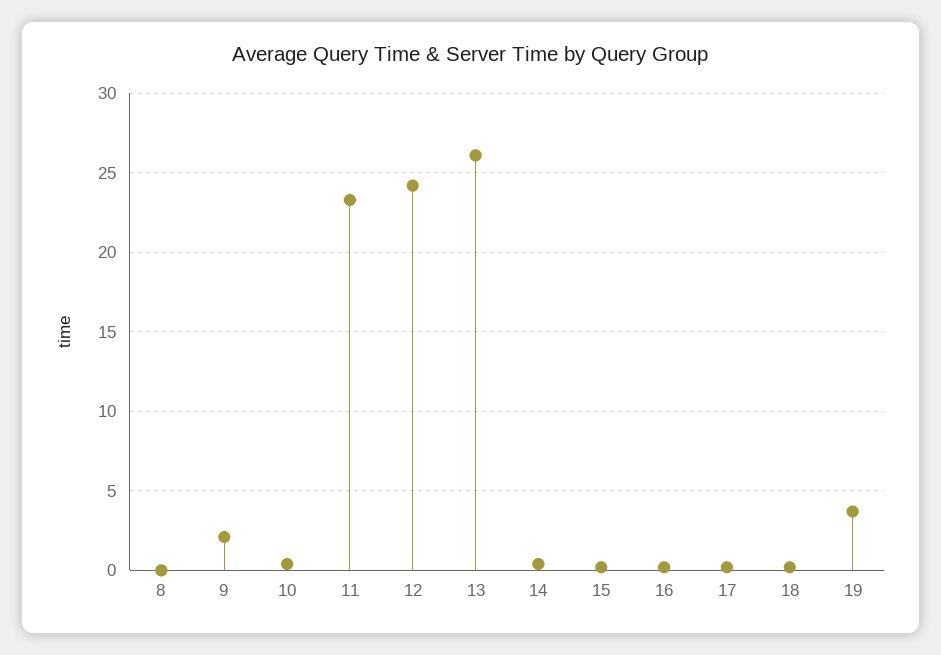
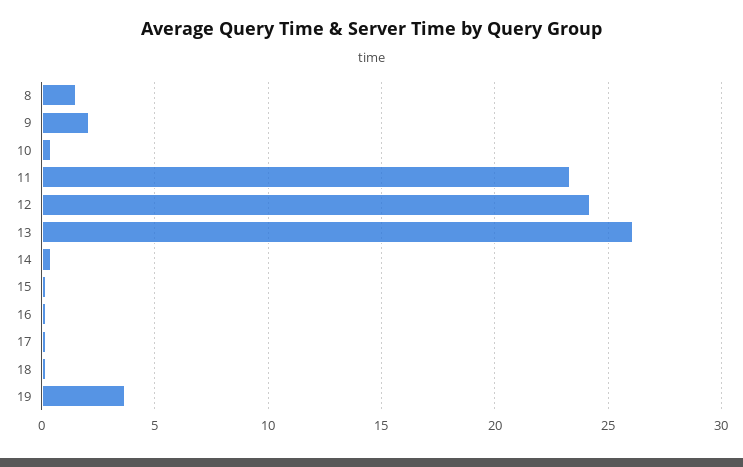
8: 0 -> 1.5

